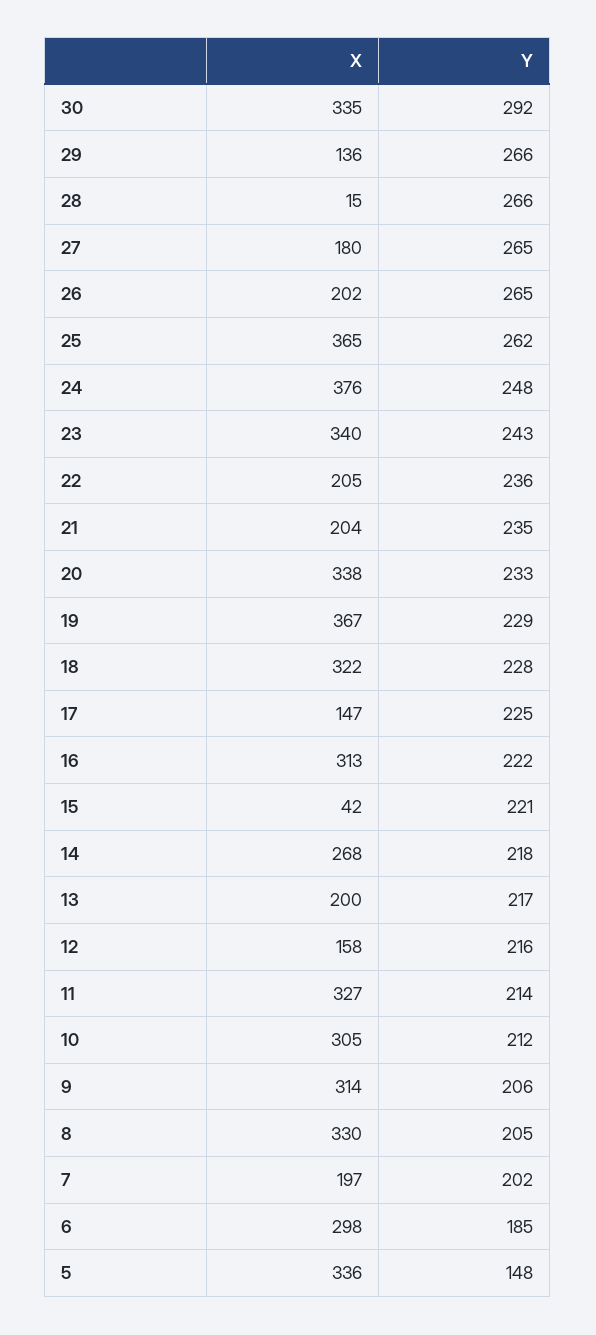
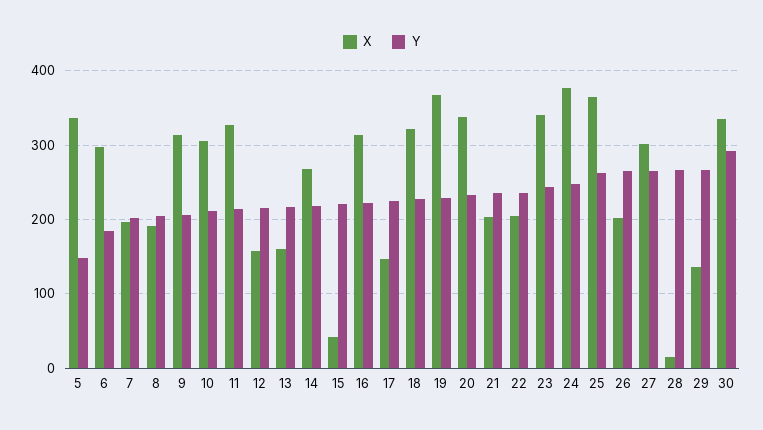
X, 27: 180 -> 300
X, 13: 200 -> 160
X, 8: 330 -> 190

